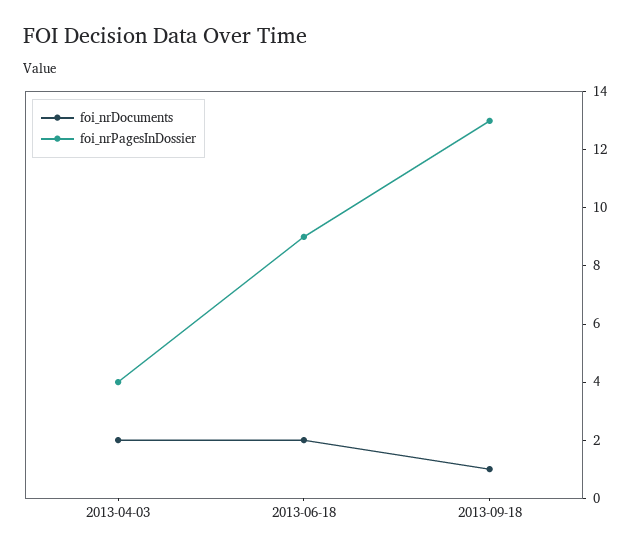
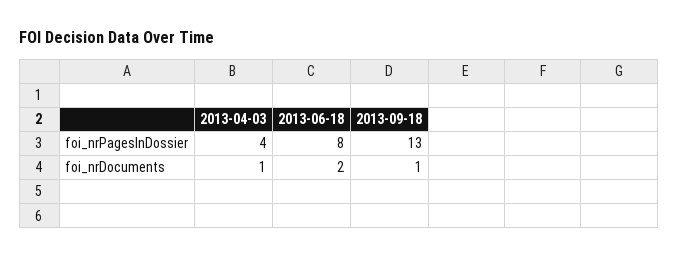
foi_nrDocuments, 2013-04-03: 2 -> 1
foi_nrPagesInDossier, 2013-06-18: 9 -> 8

